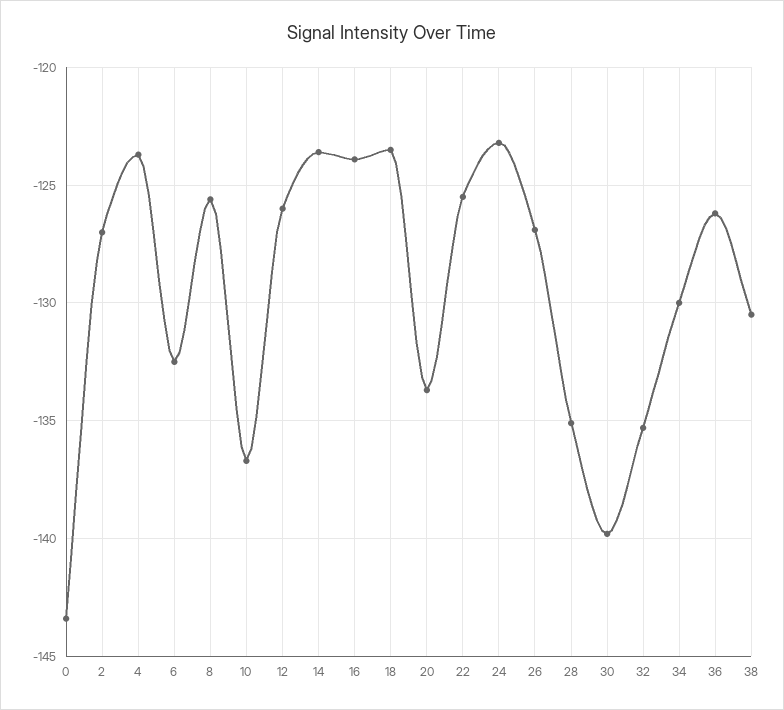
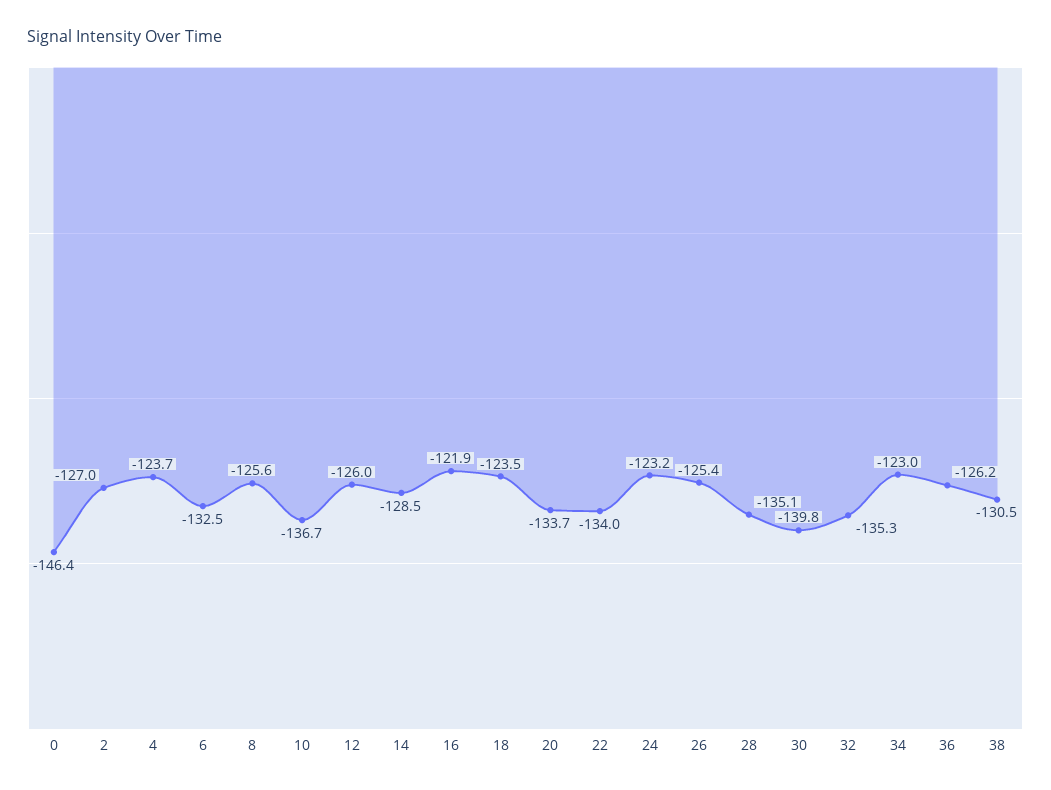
0: -143.5 -> -146.4
14: -123.5 -> -128.5
16: -124 -> -121.9
22: -125.5 -> -134
26: -127 -> -125.4
34: -130 -> -123

